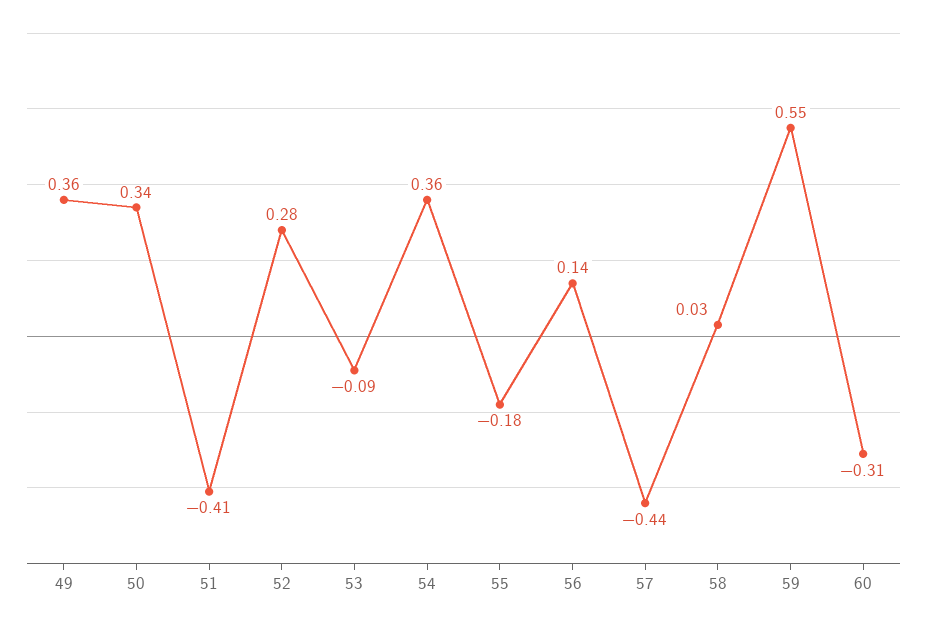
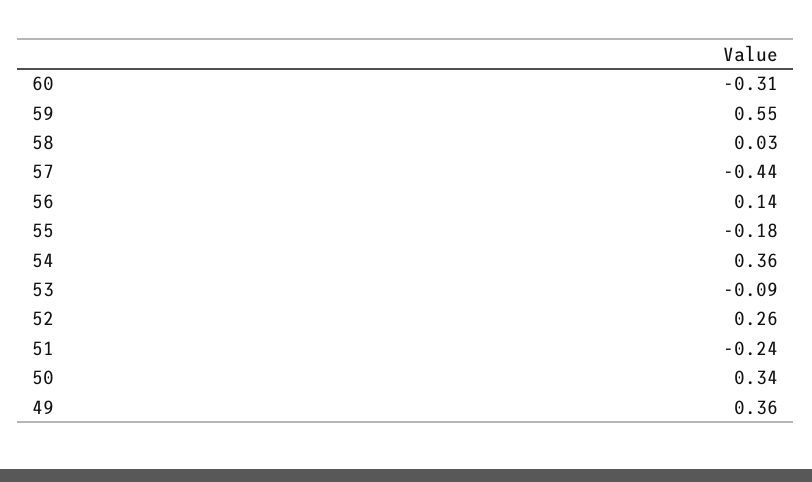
51: -0.41 -> -0.24
52: 0.28 -> 0.26

